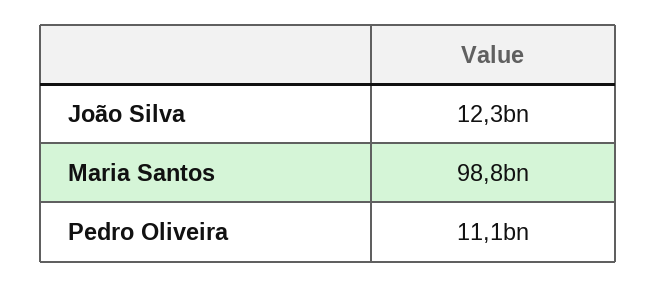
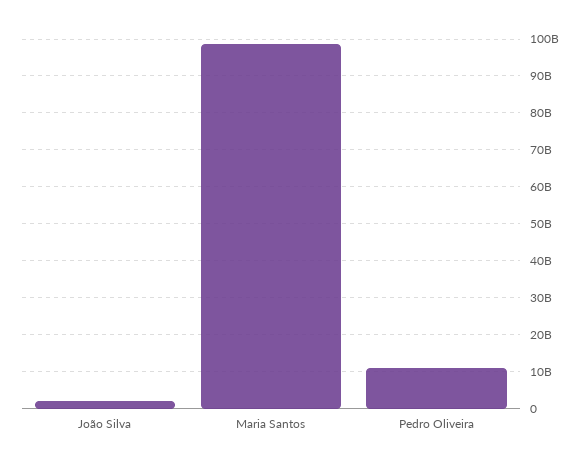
João Silva: 12300000000 -> 2000000000

